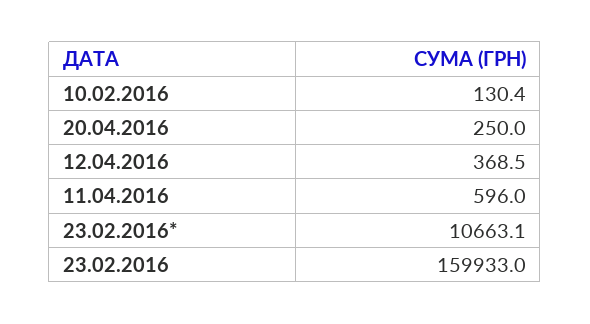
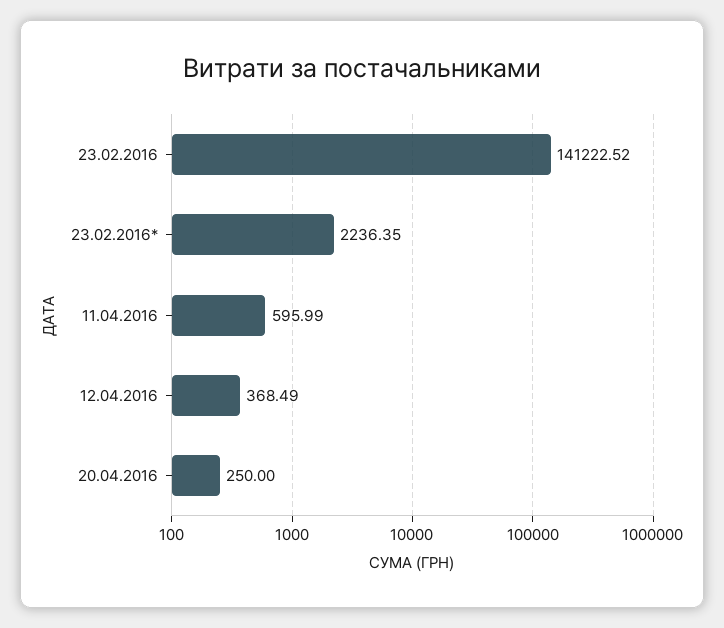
10.02.2016: 130.4 -> none
23.02.2016*: 10663.1 -> 2236.35
23.02.2016: 159933 -> 141222.52

